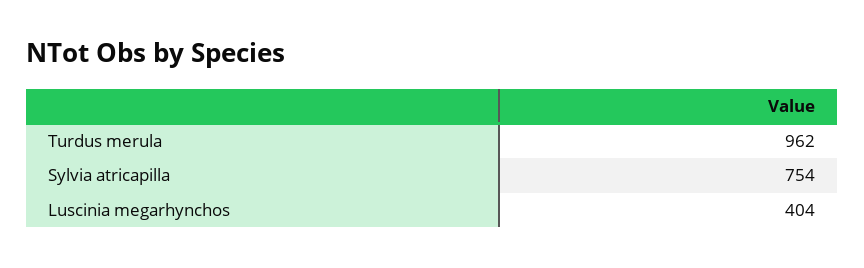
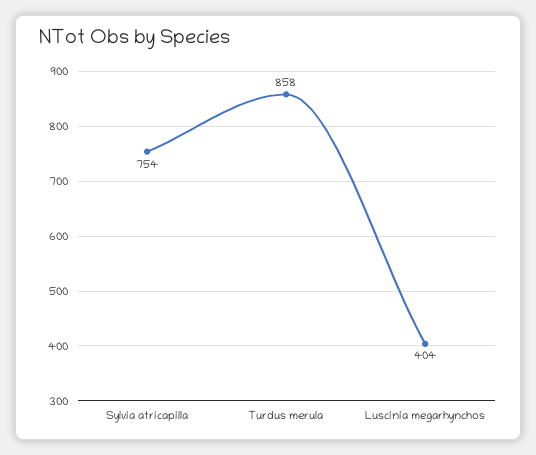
Turdus merula: 962 -> 858

